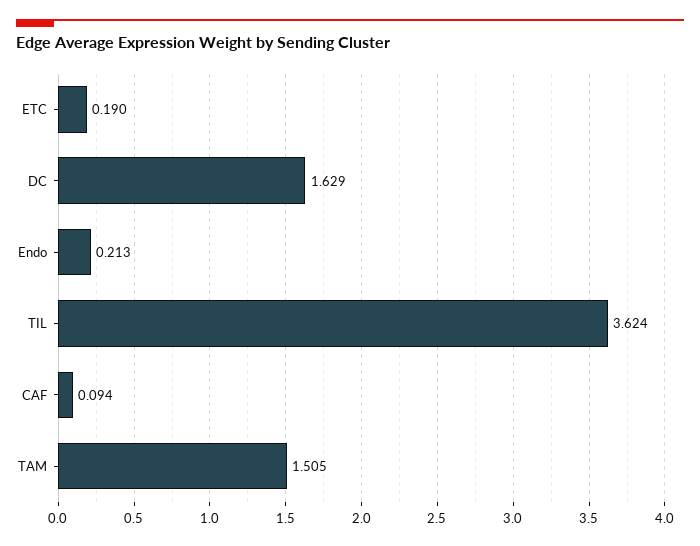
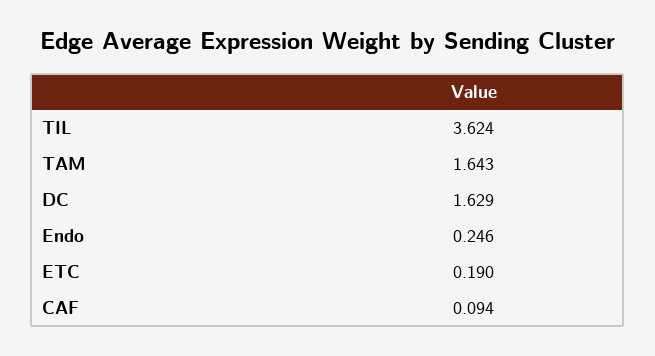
Endo: 0.213 -> 0.246
TAM: 1.505 -> 1.643

